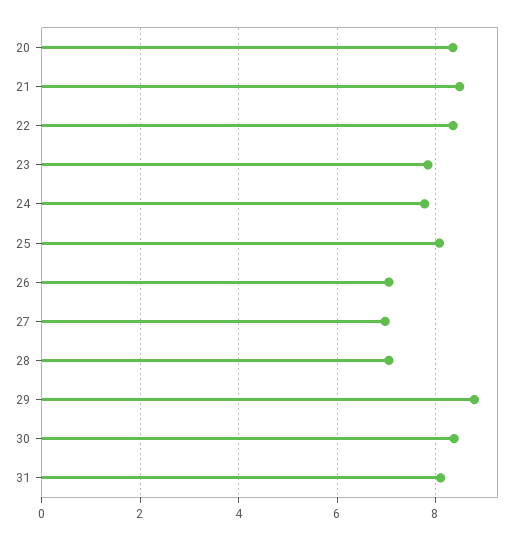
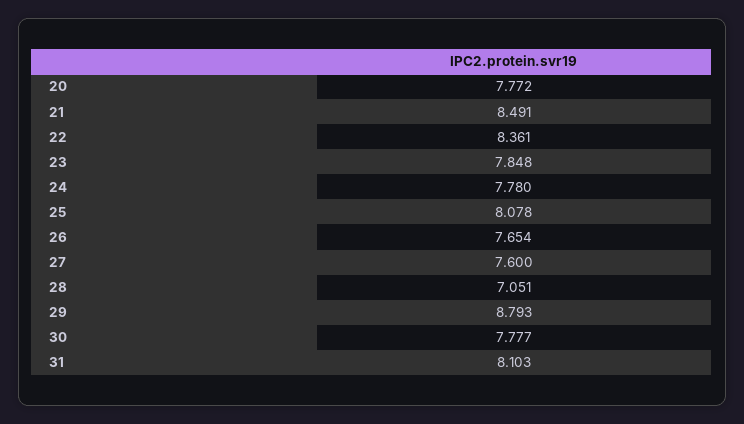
20: 8.4 -> 7.772
26: 7 -> 7.654
27: 7 -> 7.6
30: 8.4 -> 7.777

